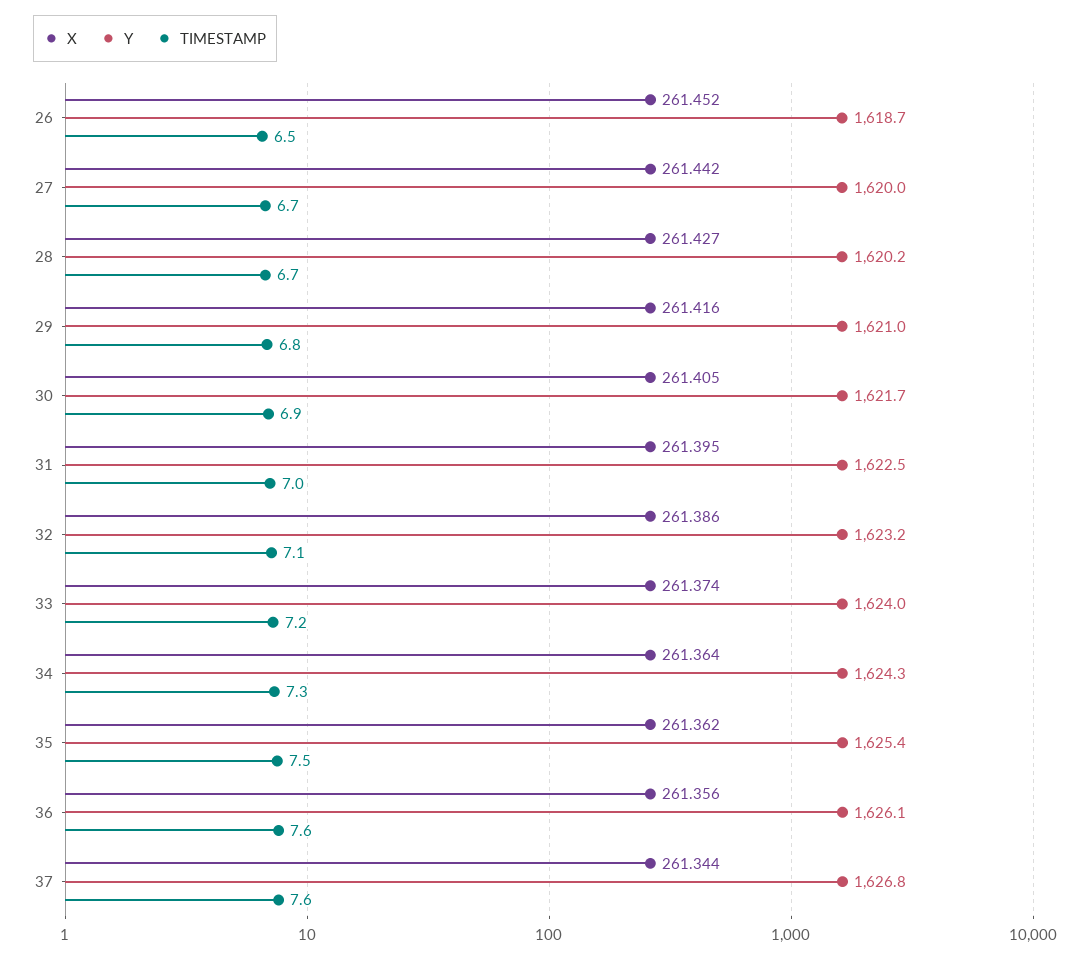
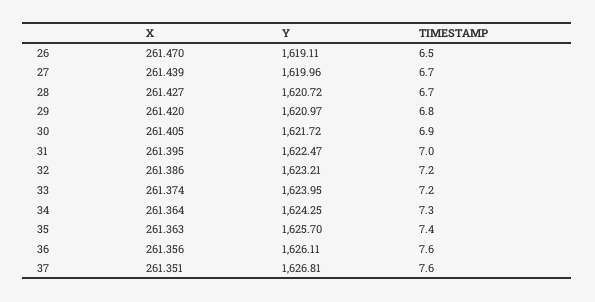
X, 26: 261.452 -> 261.47
Y, 26: 1618.7 -> 1619.11
X, 27: 261.442 -> 261.439
Y, 28: 1620.2 -> 1620.72
X, 29: 261.416 -> 261.42
TIMESTAMP, 32: 7.1 -> 7.2
X, 35: 261.362 -> 261.363
Y, 35: 1625.4 -> 1625.7
TIMESTAMP, 35: 7.5 -> 7.4
X, 37: 261.344 -> 261.351

